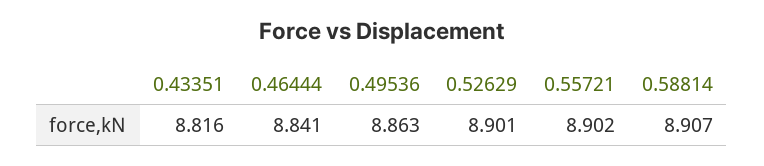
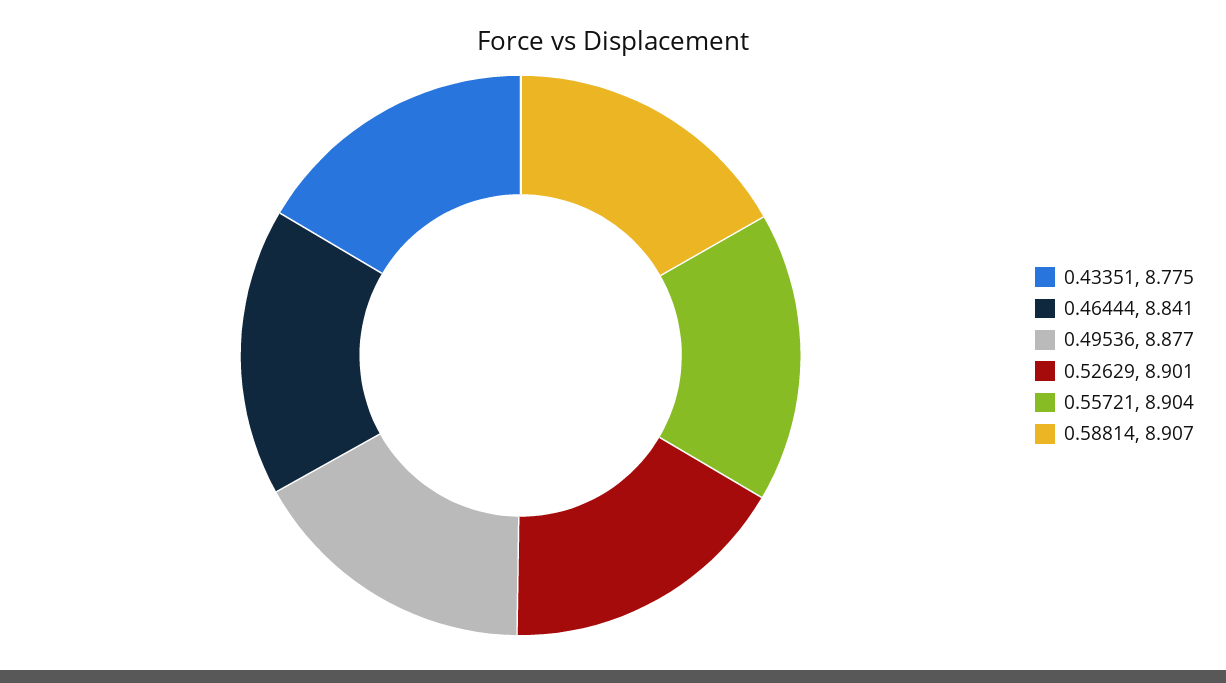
0.43351: 8.816 -> 8.775
0.49536: 8.863 -> 8.877
0.55721: 8.902 -> 8.904

